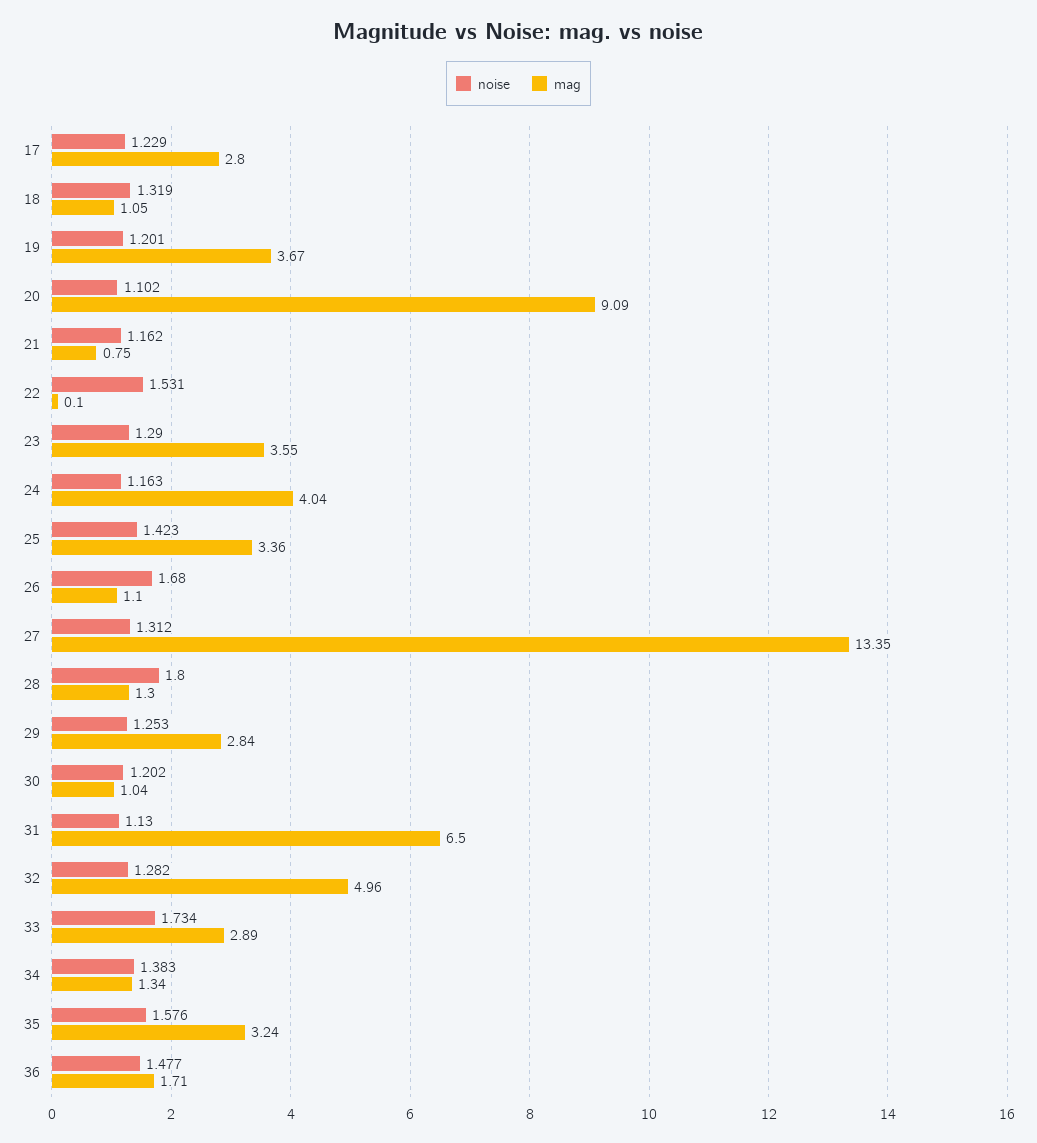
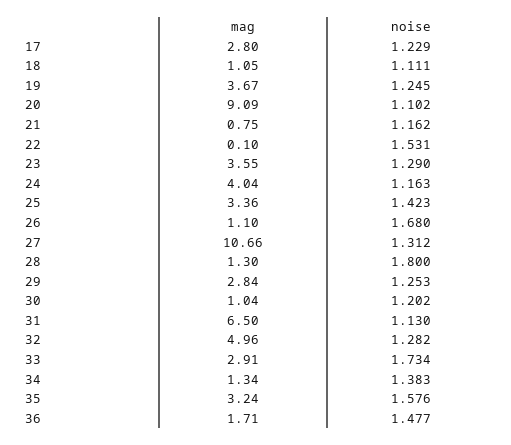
noise, 18: 1.319 -> 1.111
noise, 19: 1.201 -> 1.245
mag, 27: 13.35 -> 10.66
mag, 33: 2.89 -> 2.91

